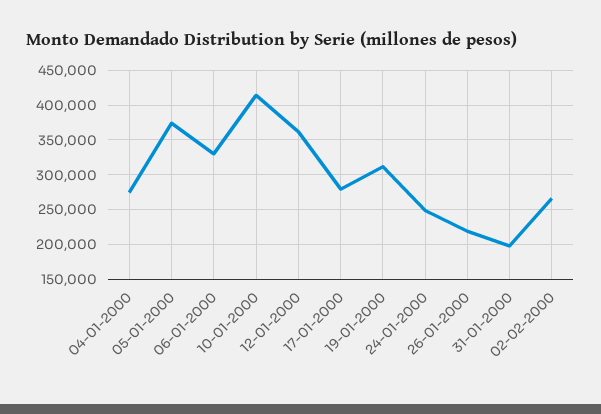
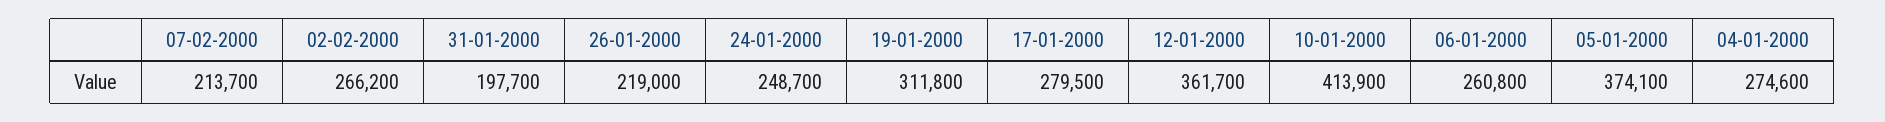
06-01-2000: 330000 -> 260800
07-02-2000: none -> 213700

